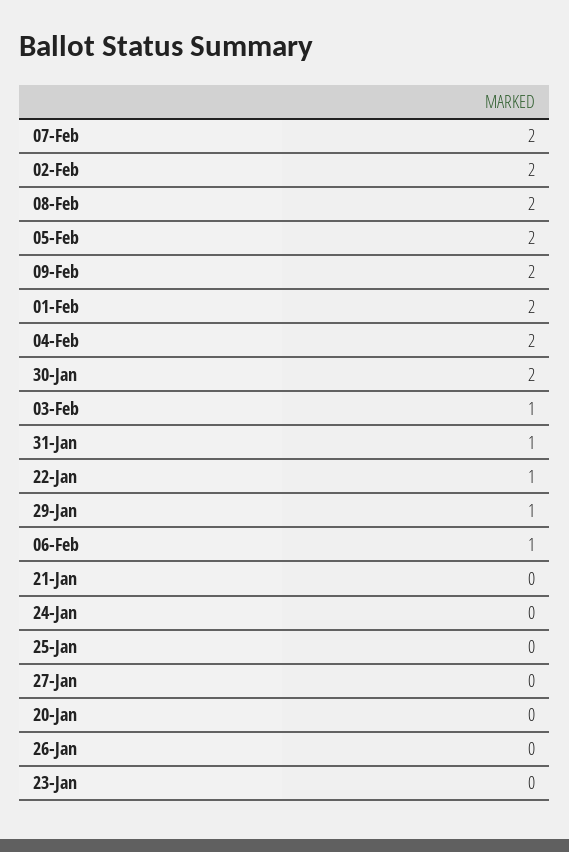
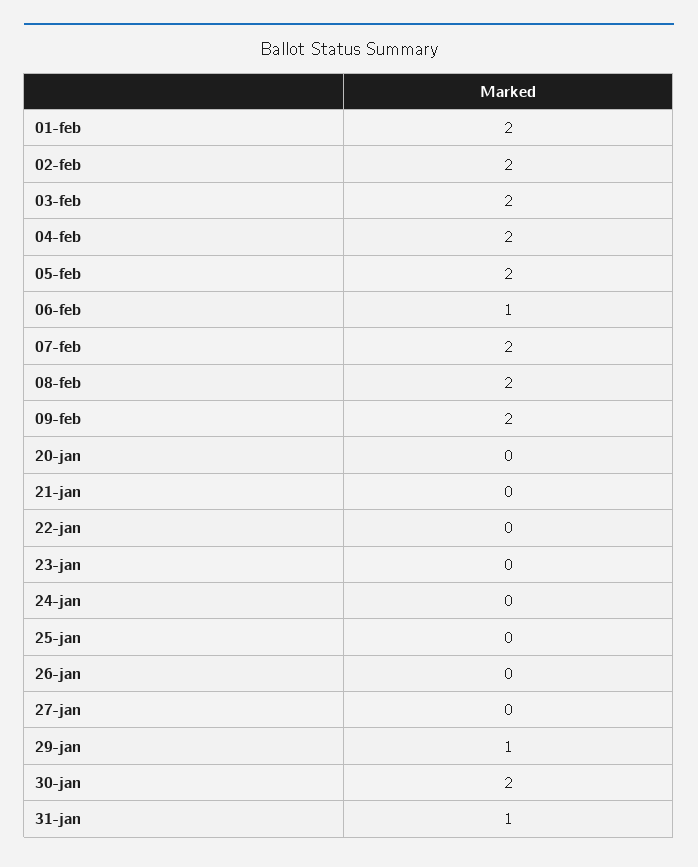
03-Feb: 1 -> 2
22-Jan: 1 -> 0

